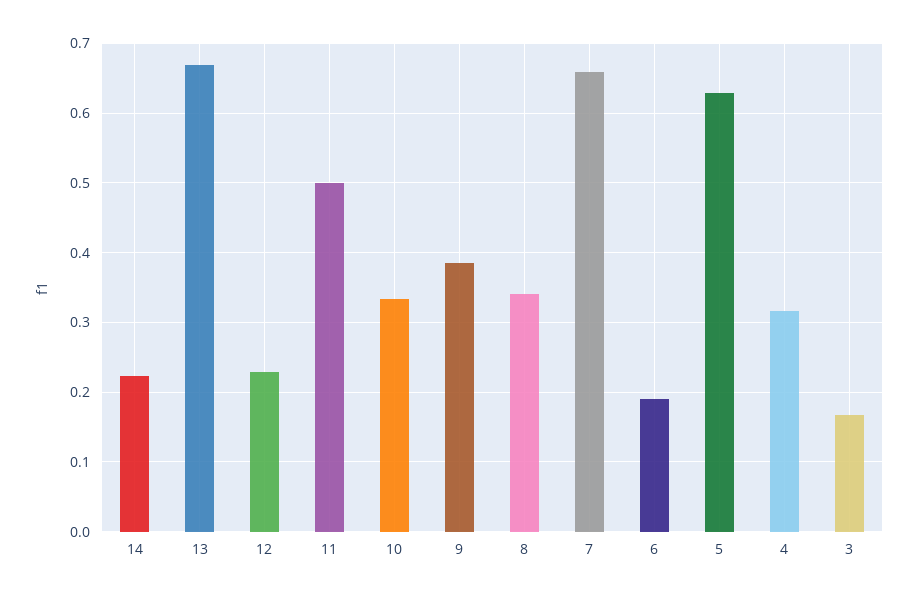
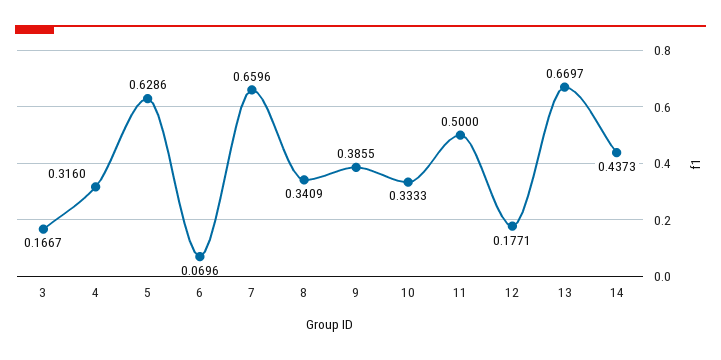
14: 0.22 -> 0.4373
12: 0.23 -> 0.1771
6: 0.19 -> 0.0696

